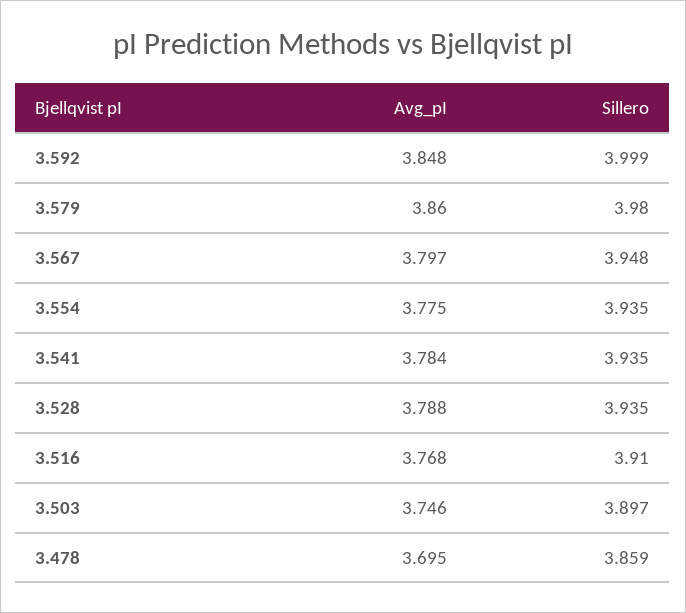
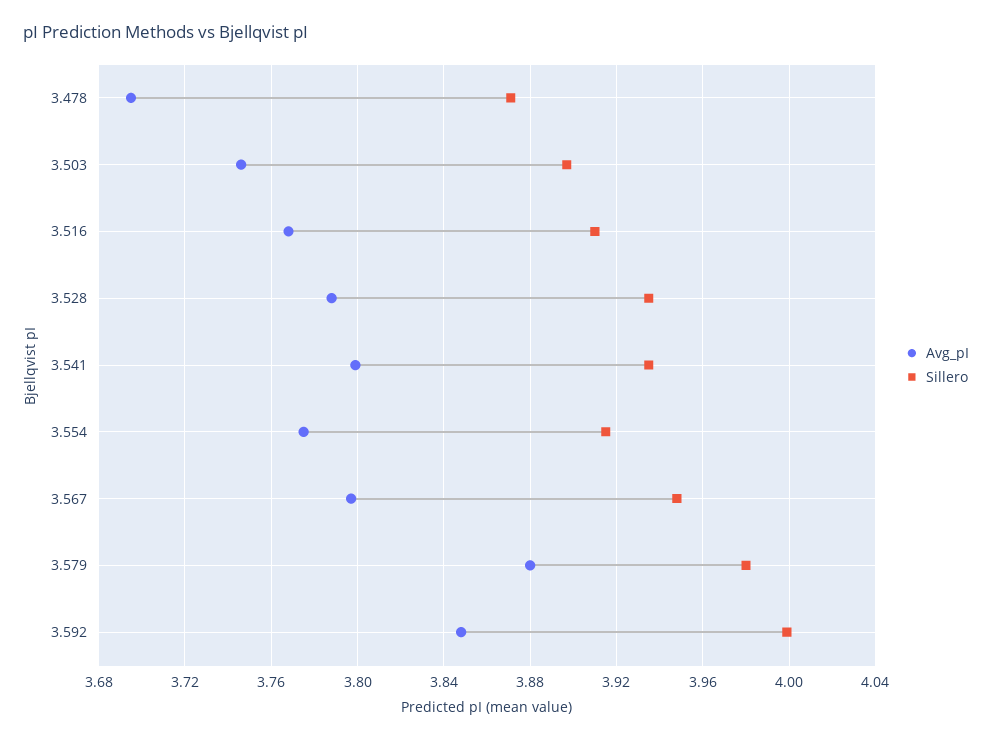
Avg_pI, 3.579: 3.86 -> 3.88
Sillero, 3.554: 3.935 -> 3.915
Avg_pI, 3.541: 3.784 -> 3.8
Sillero, 3.478: 3.859 -> 3.87

